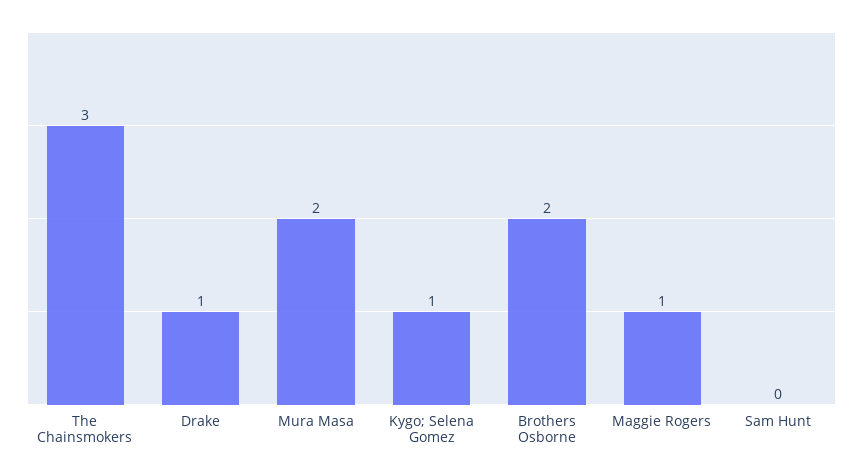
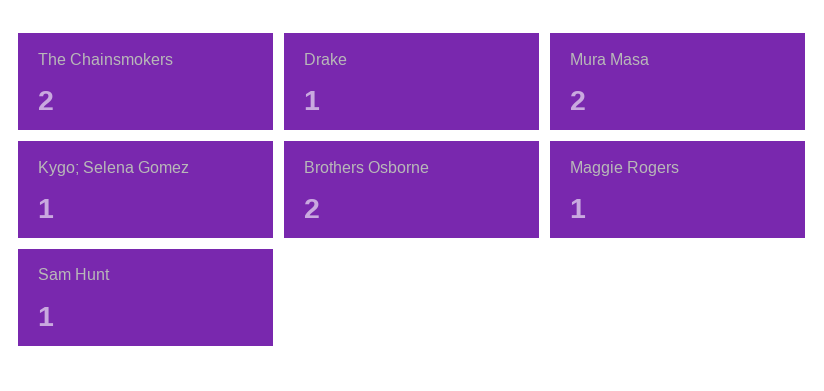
The Chainsmokers: 3 -> 2
Sam Hunt: 0 -> 1

